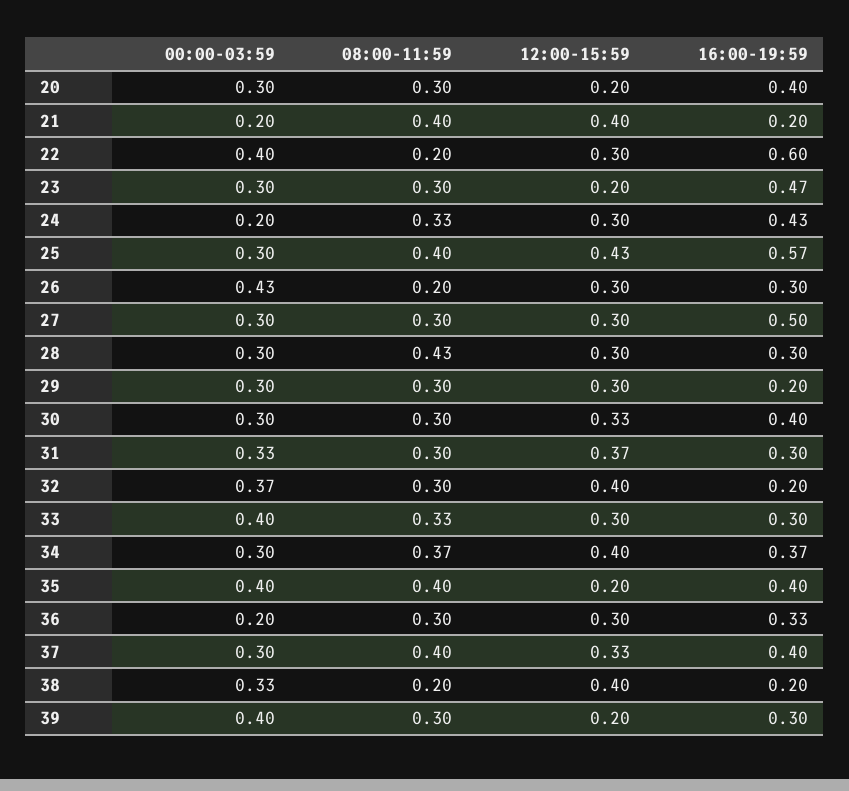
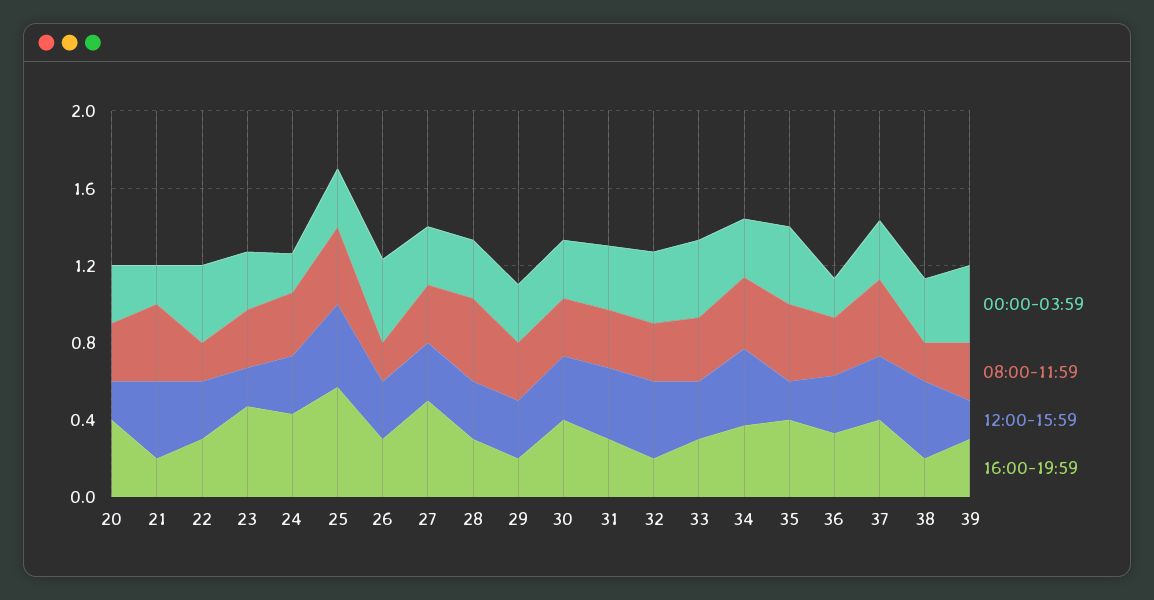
16:00-19:59, 22: 0.6 -> 0.3

